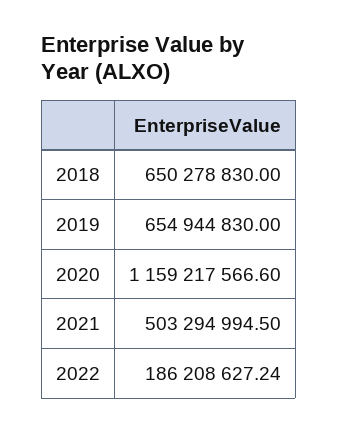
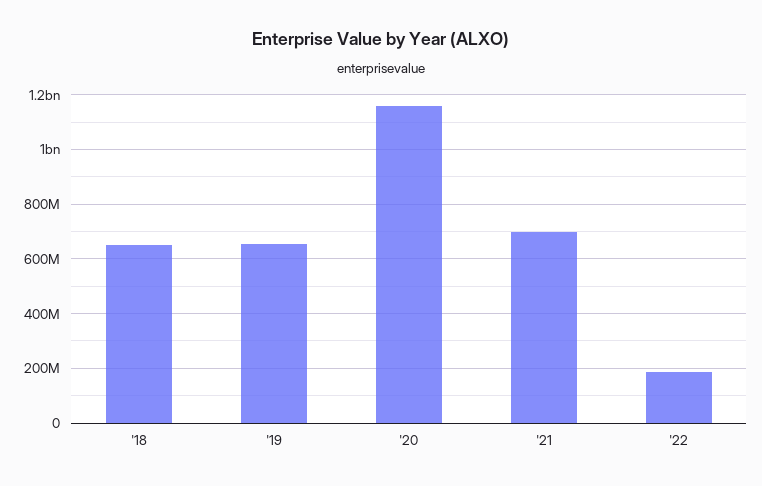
2021: 503294994.5 -> 700000000

